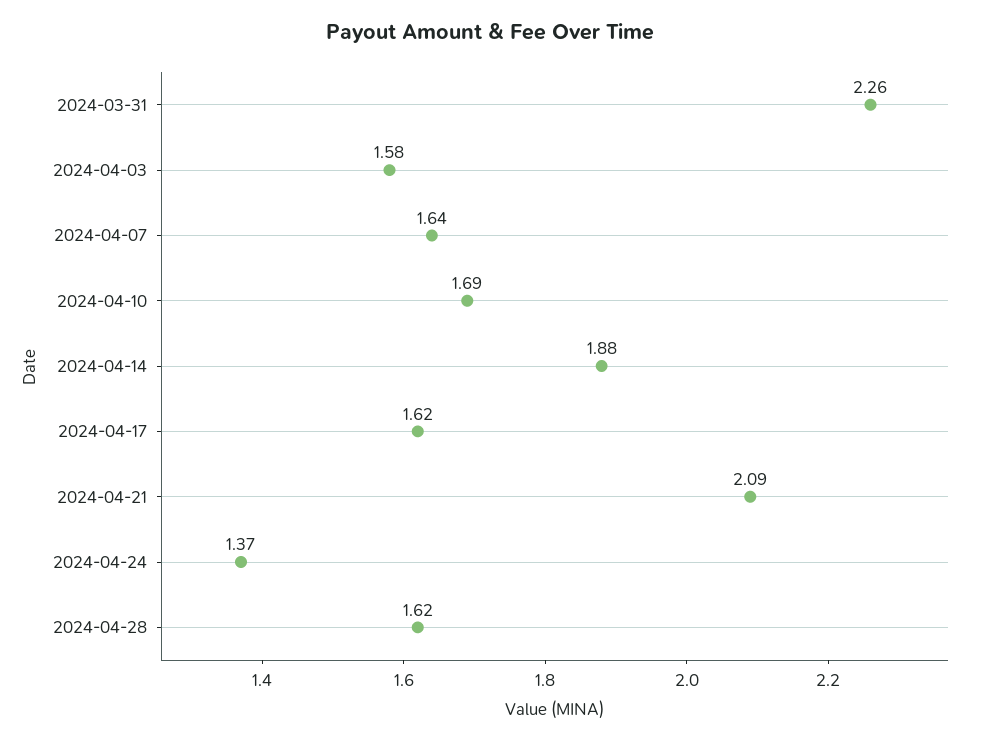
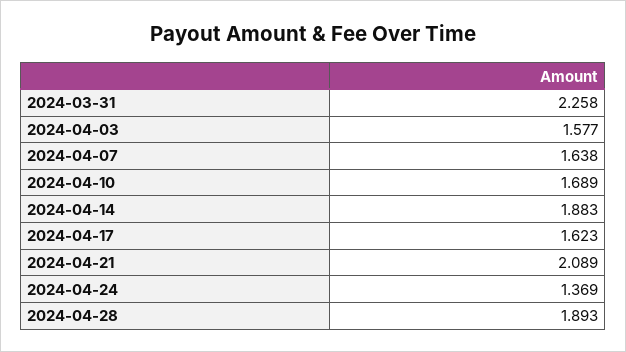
2024-04-28: 1.62 -> 1.893

